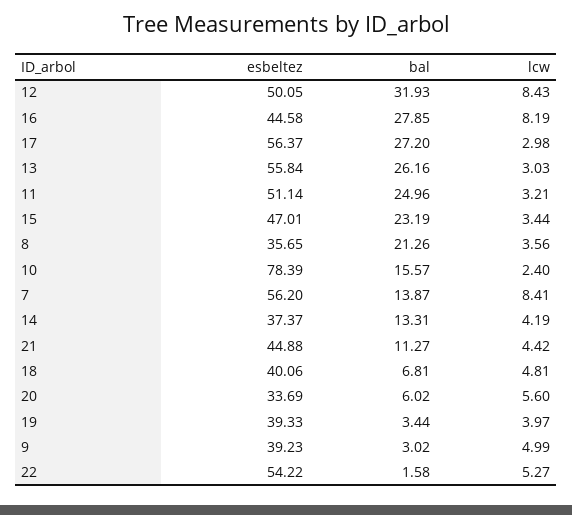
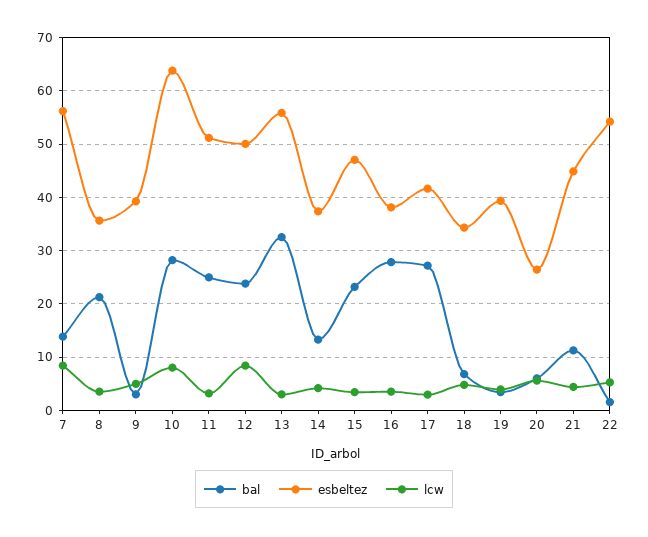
bal, 12: 31.93 -> 24
esbeltez, 16: 44.58 -> 38
lcw, 16: 8.19 -> 4
esbeltez, 17: 56.37 -> 42
bal, 13: 26.16 -> 32
esbeltez, 10: 78.39 -> 64
bal, 10: 15.57 -> 28
lcw, 10: 2.4 -> 8
esbeltez, 18: 40.06 -> 34
esbeltez, 20: 33.69 -> 26

